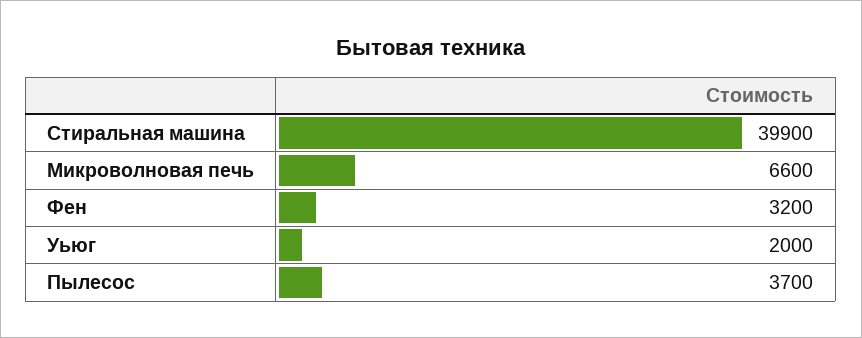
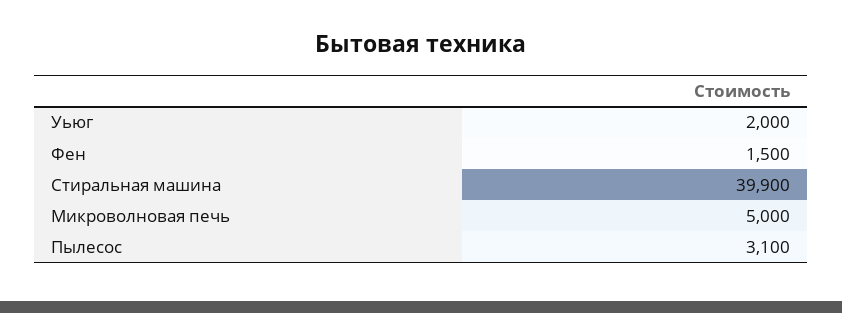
Микроволновая печь: 6600 -> 5000
Фен: 3200 -> 1500
Пылесос: 3700 -> 3100

